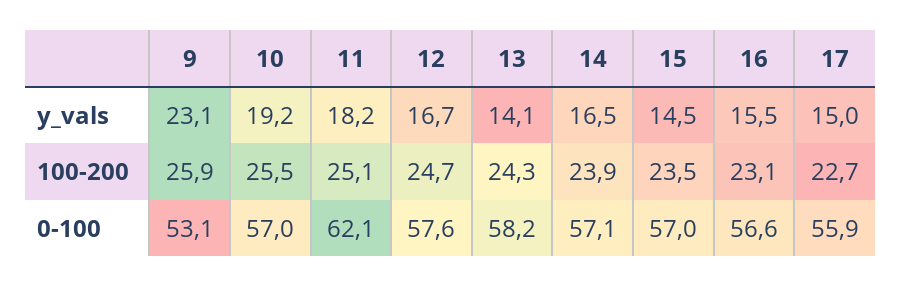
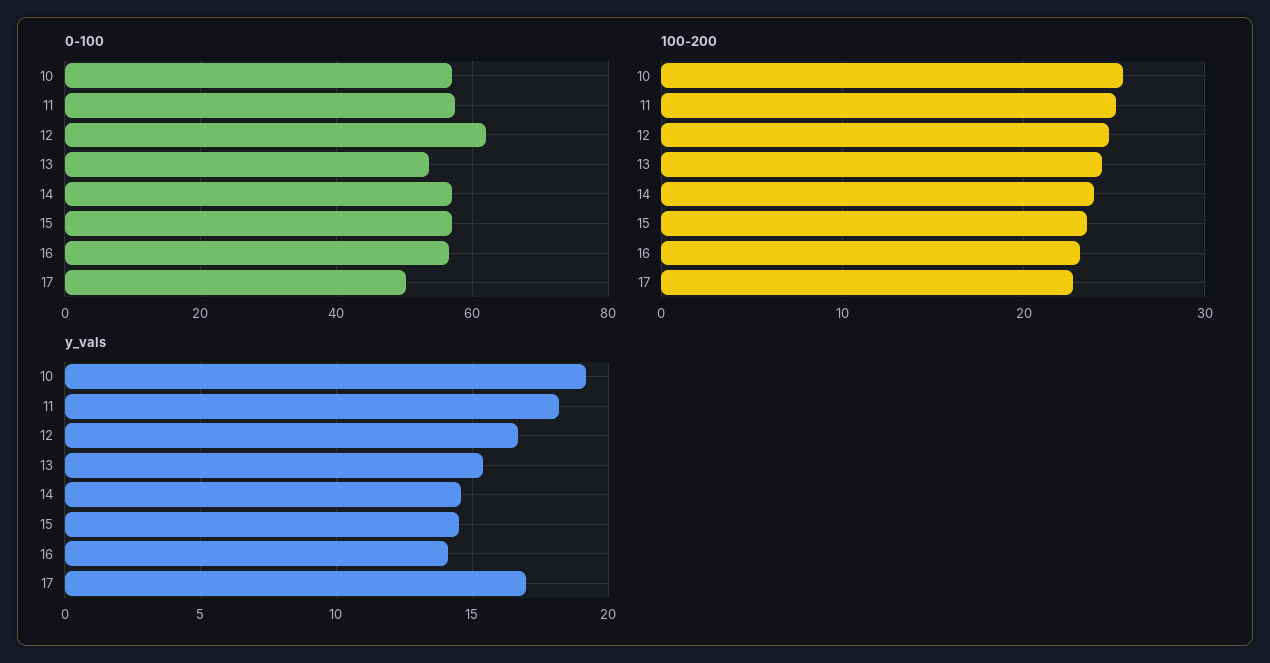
y_vals, 9: 23.1 -> none
y_vals, 13: 14.1 -> 15.5
y_vals, 14: 16.5 -> 14.5
y_vals, 16: 15.5 -> 14
y_vals, 17: 15 -> 17
100-200, 9: 25.9 -> none
0-100, 9: 53.1 -> none
0-100, 11: 62.1 -> 58
0-100, 12: 57.6 -> 62
0-100, 13: 58.2 -> 54
0-100, 17: 55.9 -> 50

